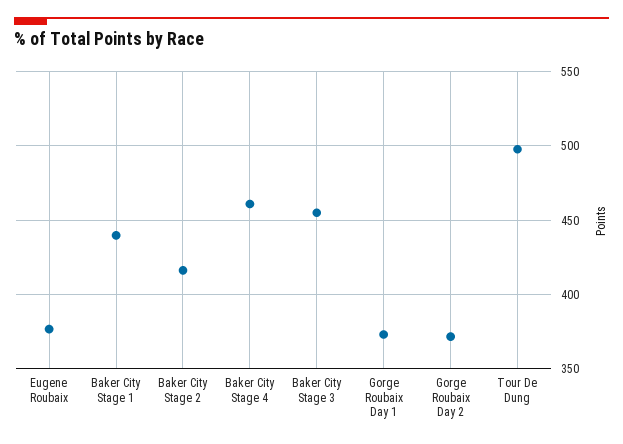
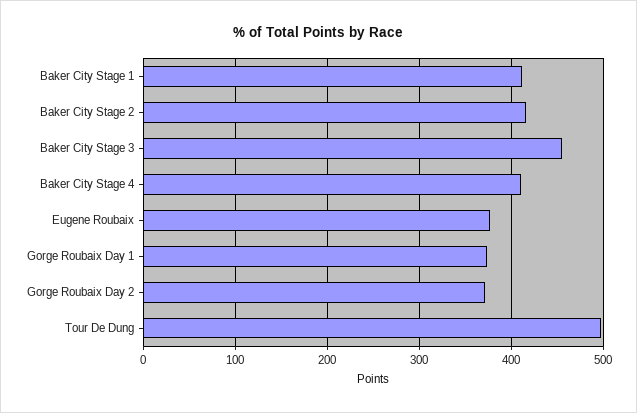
Baker City Stage 1: 440 -> 410
Baker City Stage 4: 460 -> 410

